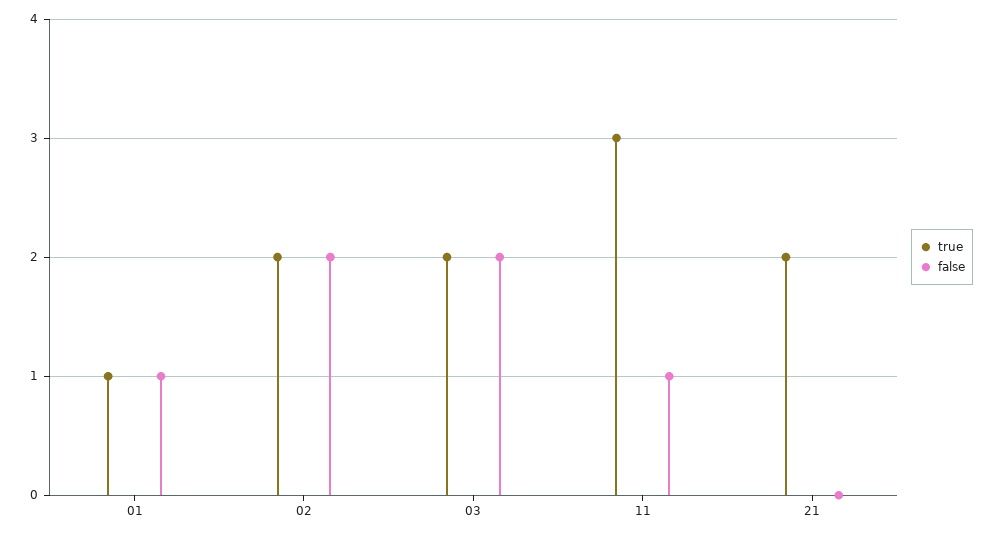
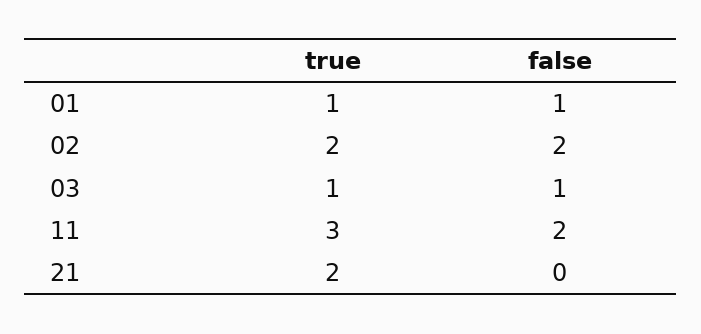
true, 03: 2 -> 1
false, 03: 2 -> 1
false, 11: 1 -> 2

